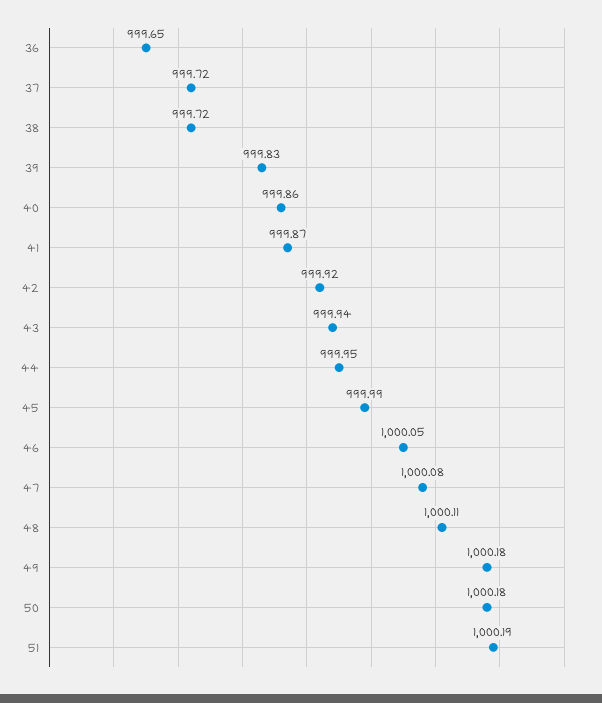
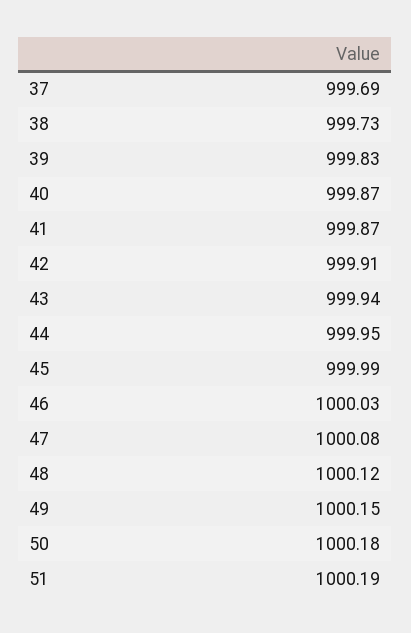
36: 999.65 -> none
37: 999.72 -> 999.69
38: 999.72 -> 999.73
40: 999.86 -> 999.87
42: 999.92 -> 999.91
46: 1000.05 -> 1000.03
48: 1000.11 -> 1000.12
49: 1000.18 -> 1000.15

